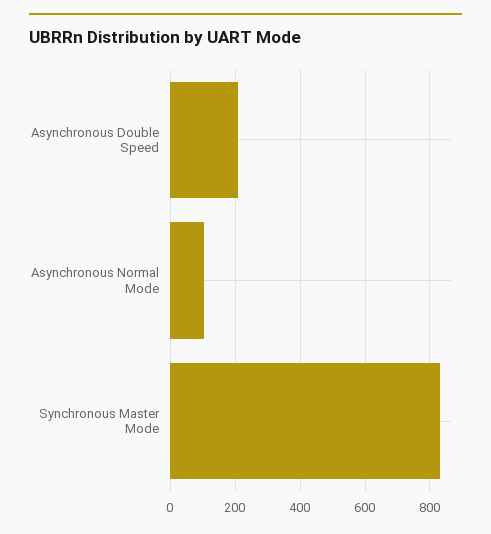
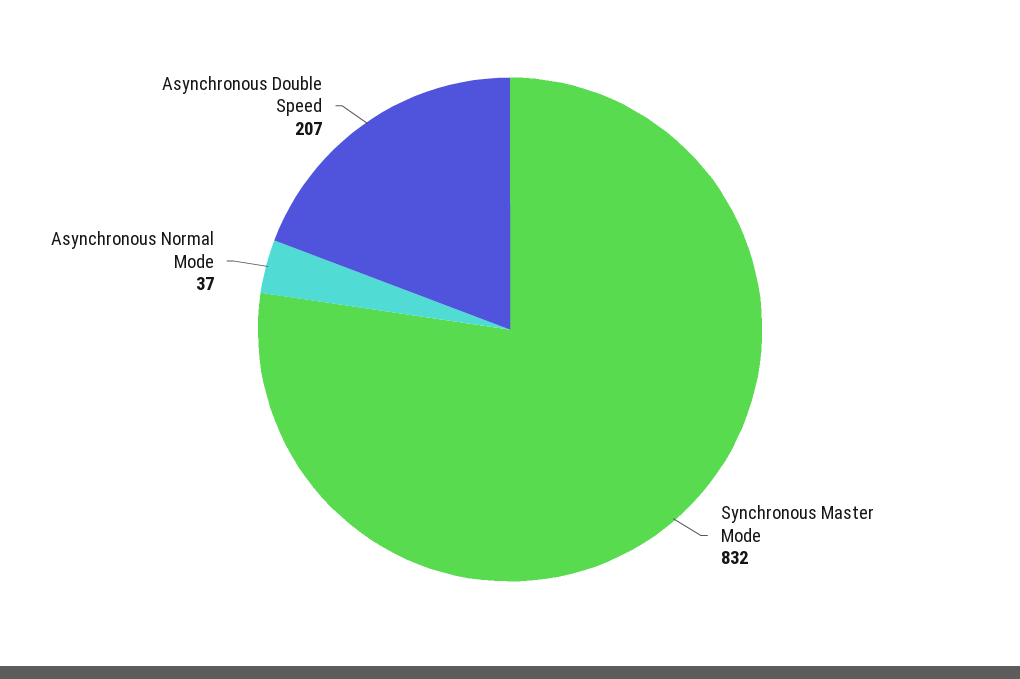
Asynchronous Normal Mode: 100 -> 37

